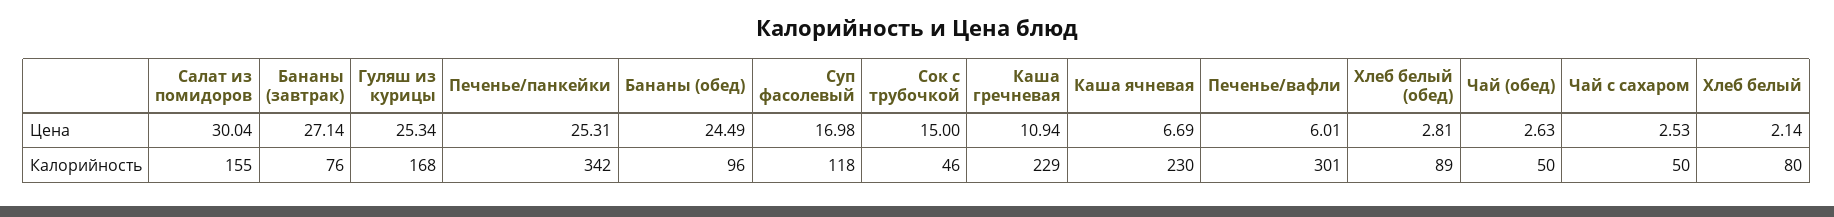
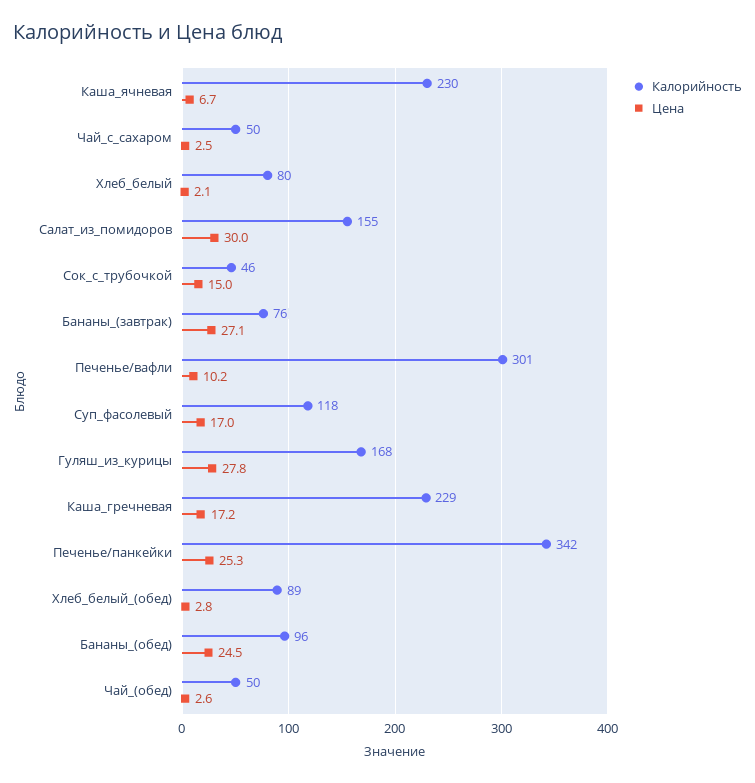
Цена, Гуляш из курицы: 25.34 -> 27.8
Цена, Каша гречневая: 10.94 -> 17.2
Цена, Печенье/вафли: 6.01 -> 10.2

